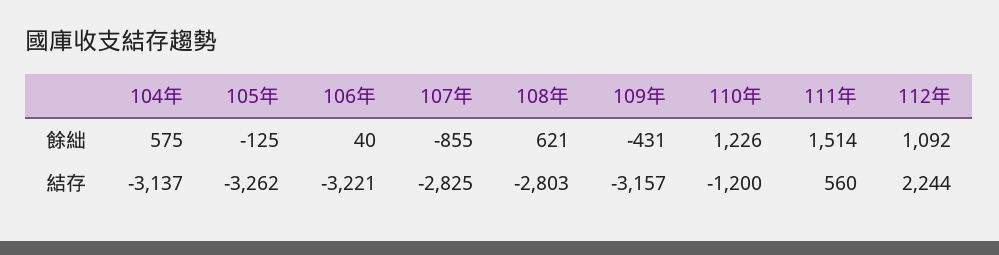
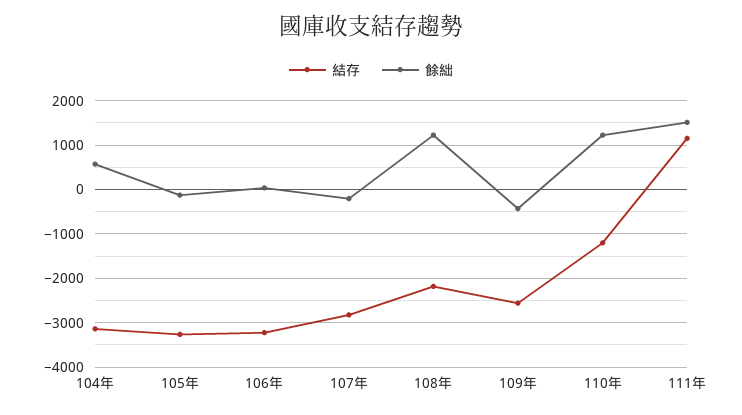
餘絀, 107年: -855 -> -200
餘絀, 108年: 621 -> 1200
餘絀, 112年: 1092 -> none
結存, 108年: -2803 -> -2200
結存, 109年: -3157 -> -2600
結存, 111年: 560 -> 1200
結存, 112年: 2244 -> none

